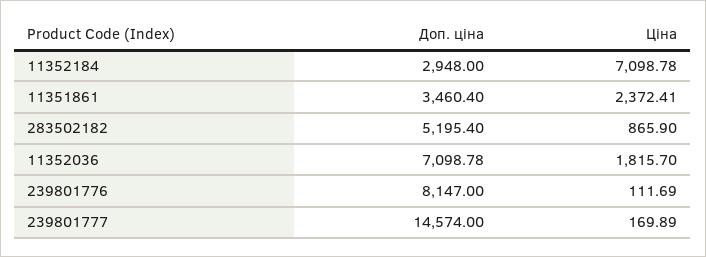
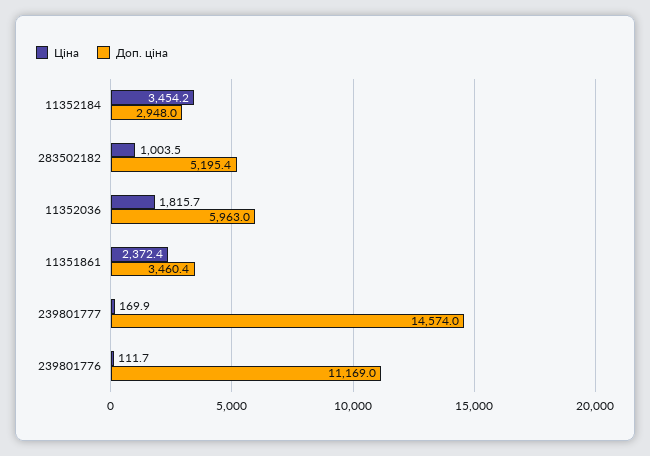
Ціна, 11352184: 7098.78 -> 3454.2
Ціна, 283502182: 865.9 -> 1003.5
Доп. ціна, 11352036: 7098.78 -> 5963
Доп. ціна, 239801776: 8147 -> 11169

